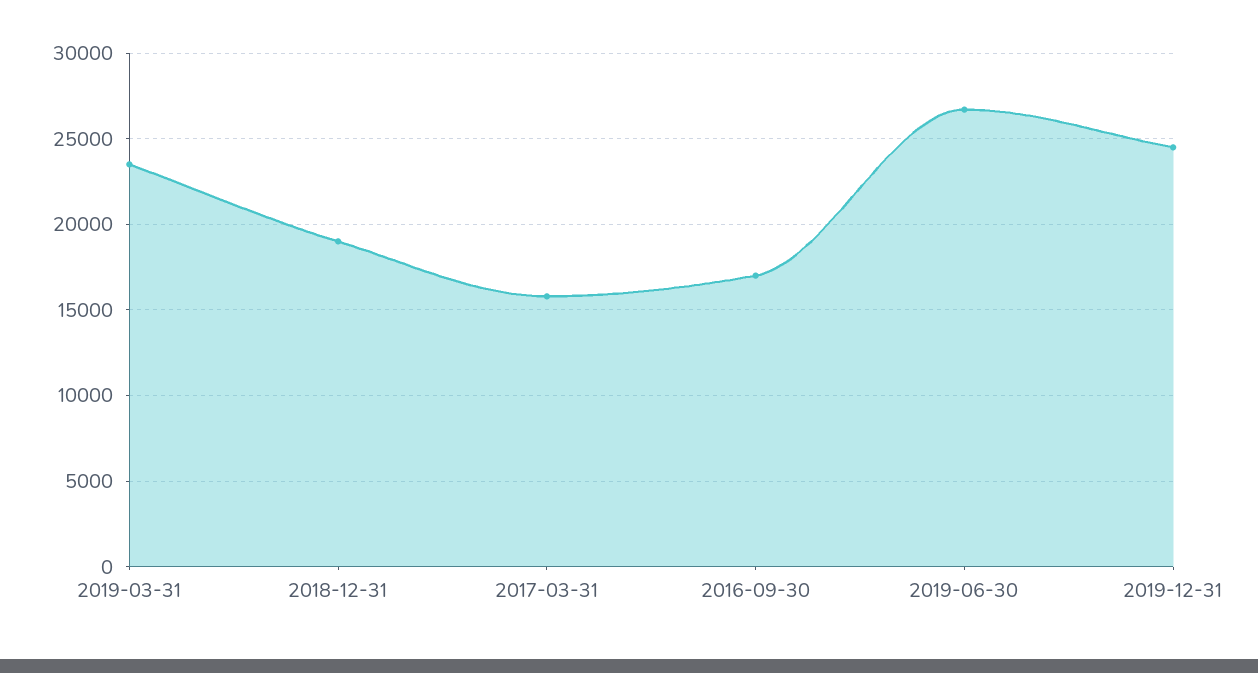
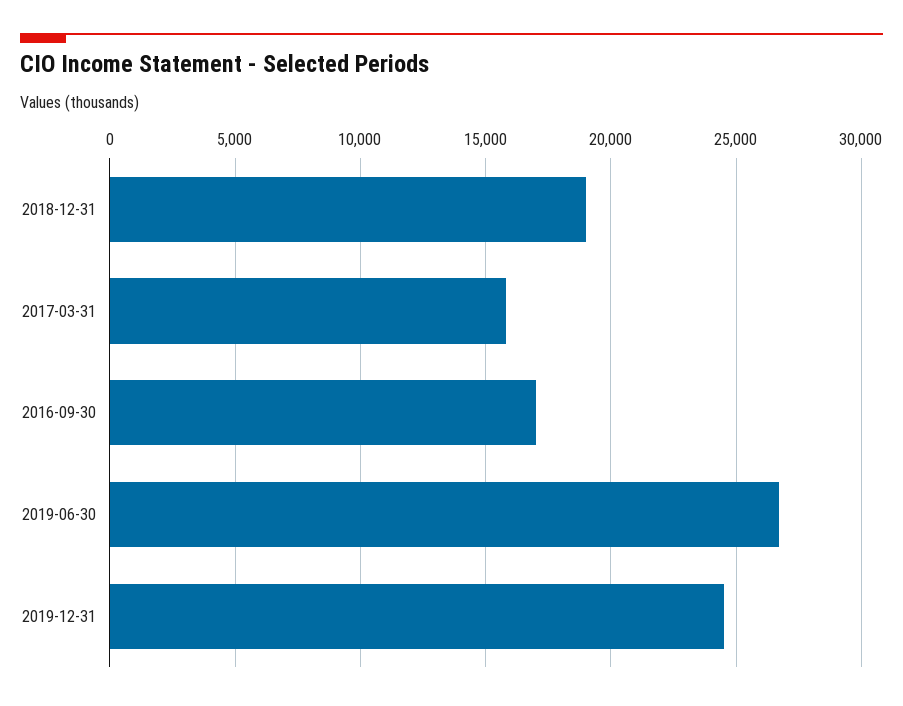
2019-03-31: 23500 -> none

